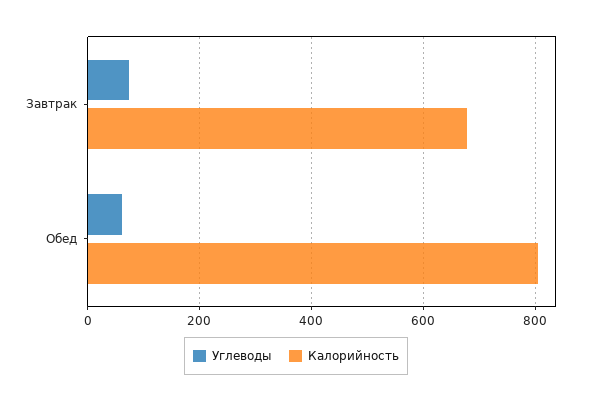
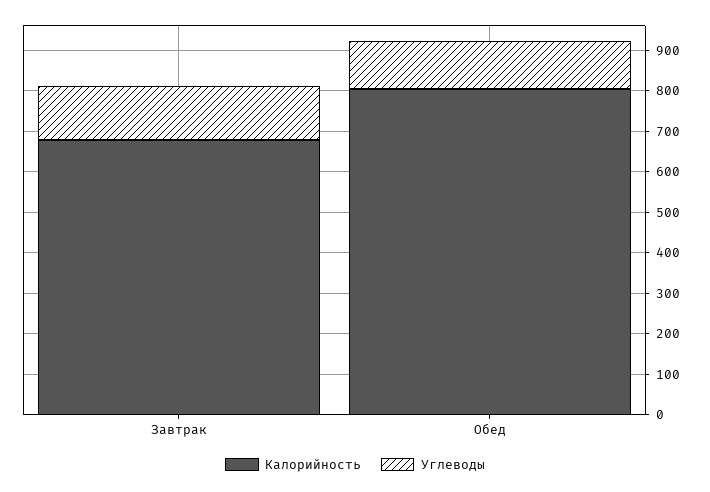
Углеводы, Завтрак: 80 -> 140
Углеводы, Обед: 60 -> 120

